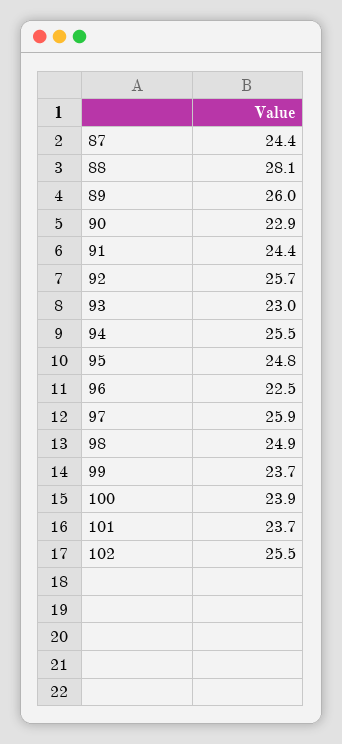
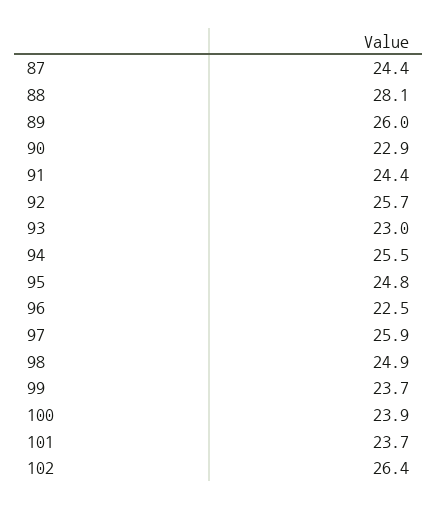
102: 25.5 -> 26.4

